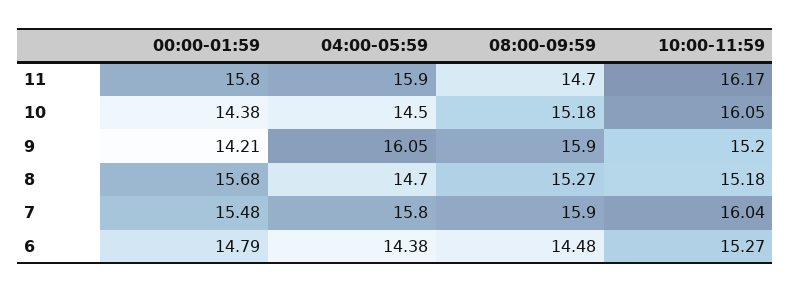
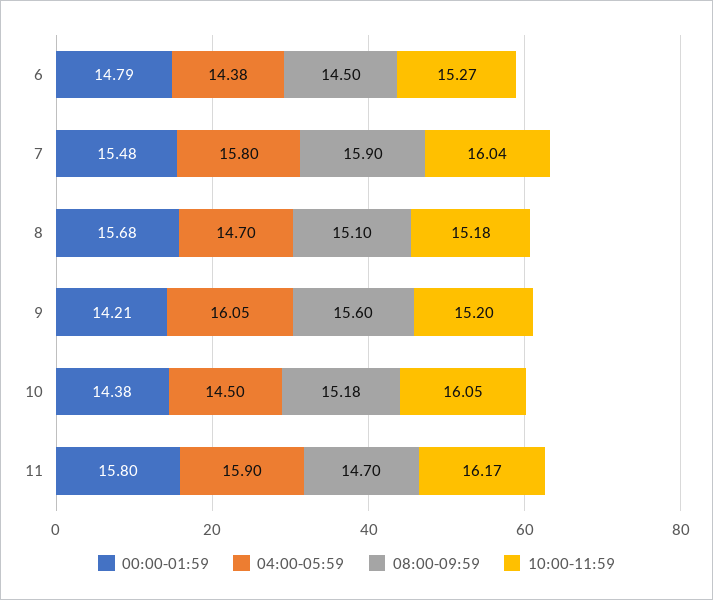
08:00-09:59, 9: 15.9 -> 15.6
08:00-09:59, 8: 15.27 -> 15.1
08:00-09:59, 6: 14.48 -> 14.5

